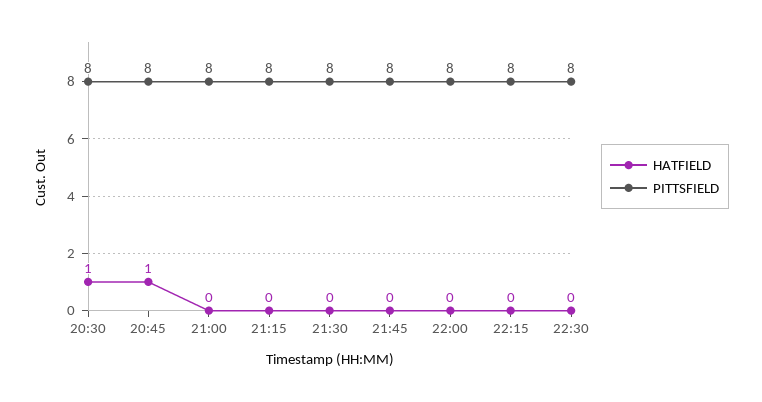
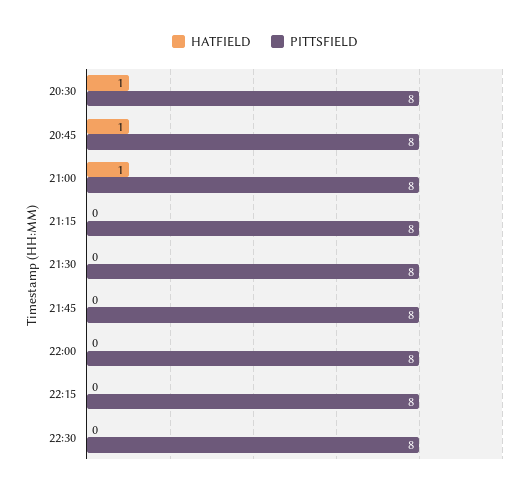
HATFIELD, 21:00: 0 -> 1

